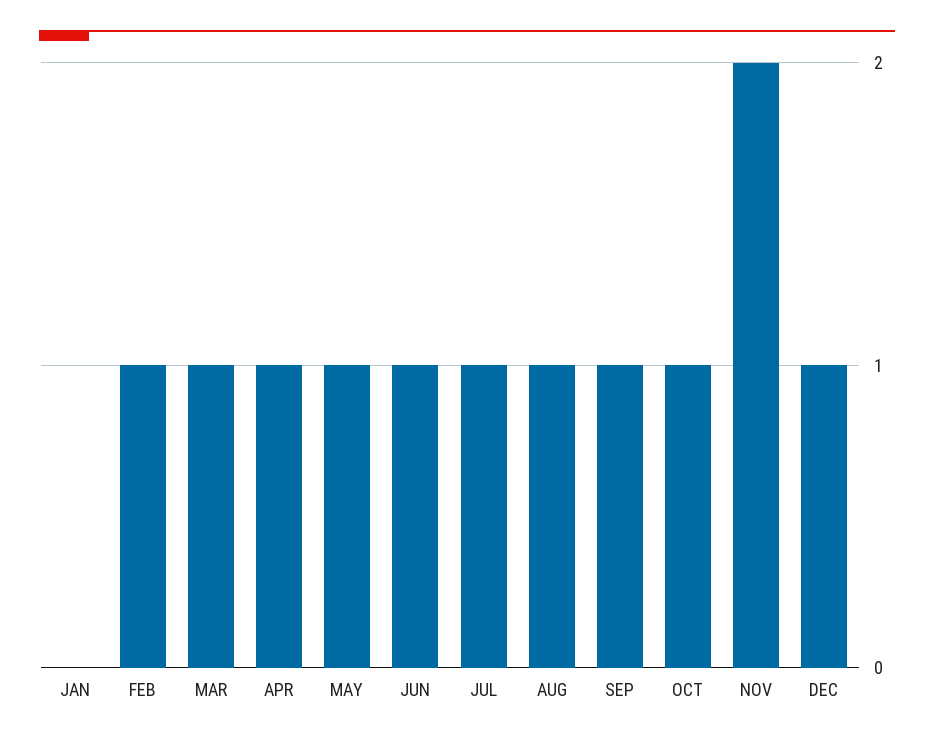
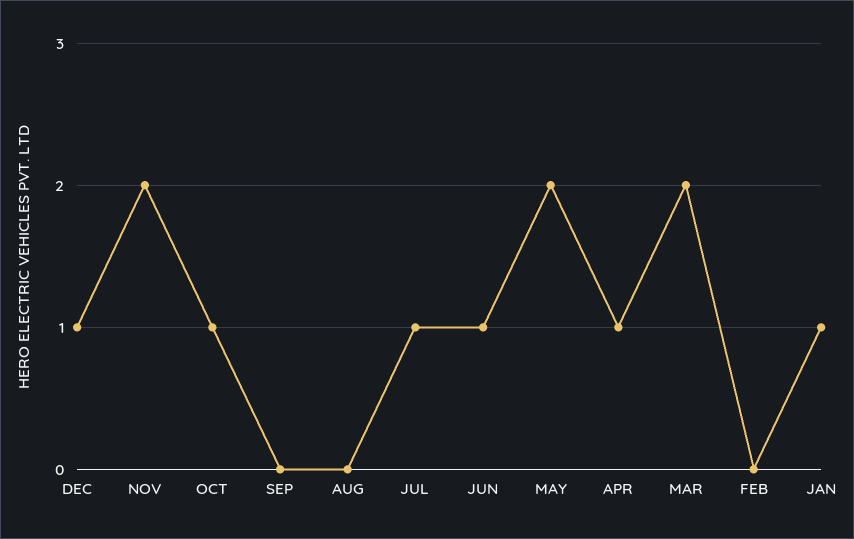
JAN: 0 -> 1
FEB: 1 -> 0
MAR: 1 -> 2
MAY: 1 -> 2
AUG: 1 -> 0
SEP: 1 -> 0

